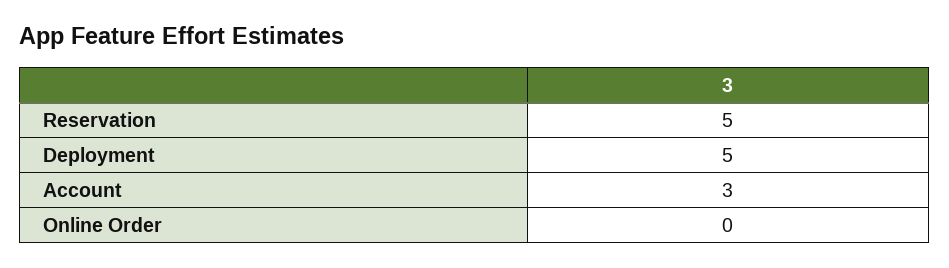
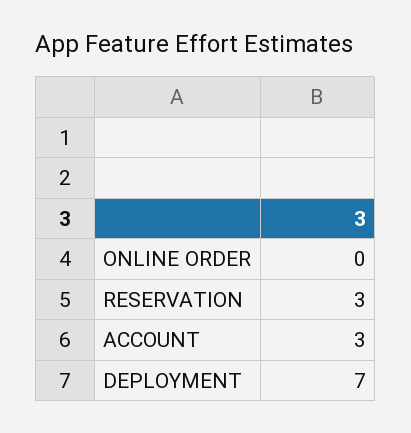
Reservation: 5 -> 3
Deployment: 5 -> 7

